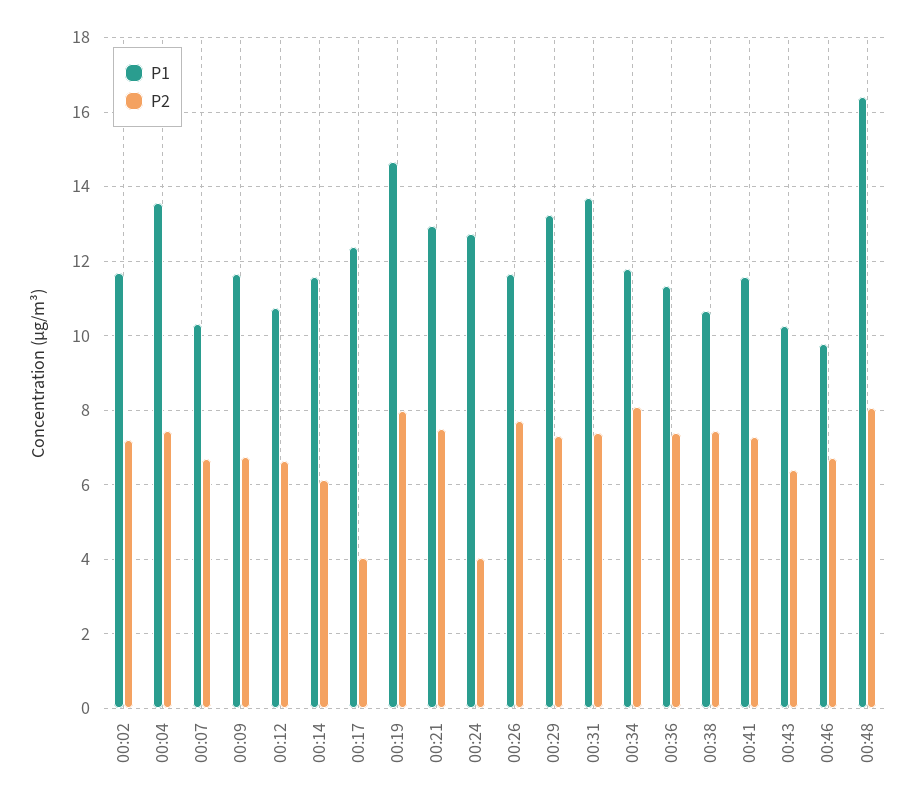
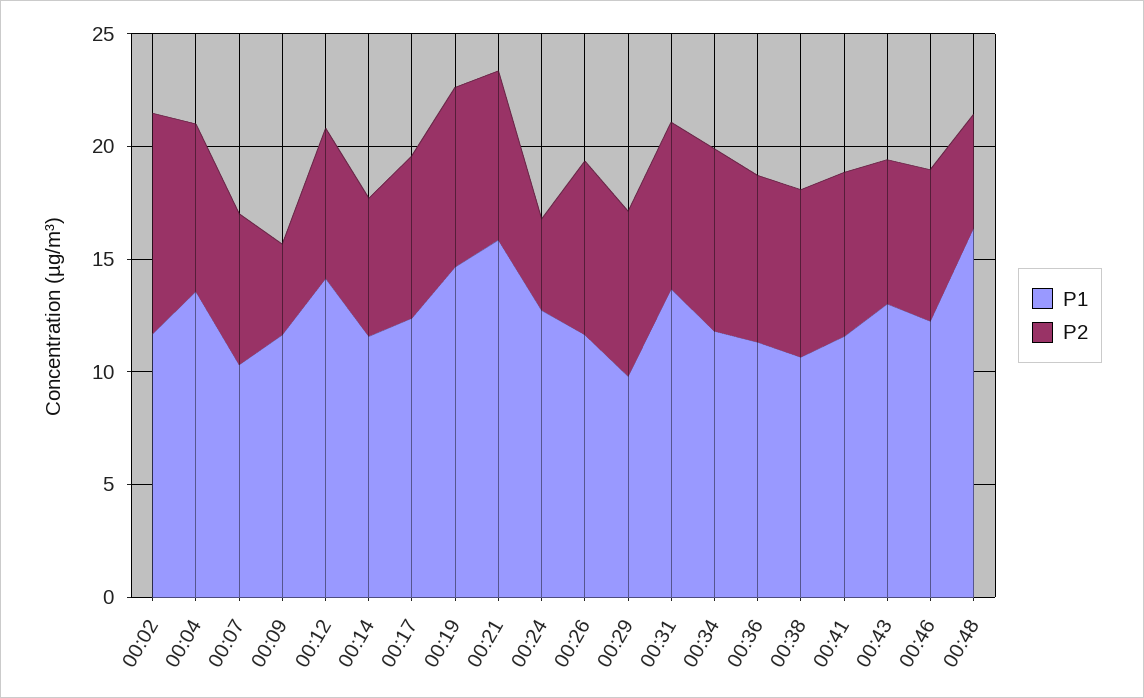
P2, 00:02: 7.2 -> 10
P2, 00:09: 6.8 -> 4
P1, 00:12: 10.8 -> 14
P2, 00:17: 4 -> 7
P1, 00:21: 13 -> 16
P1, 00:29: 13.2 -> 10
P1, 00:43: 10.2 -> 13
P1, 00:46: 9.8 -> 12
P2, 00:48: 8 -> 5

